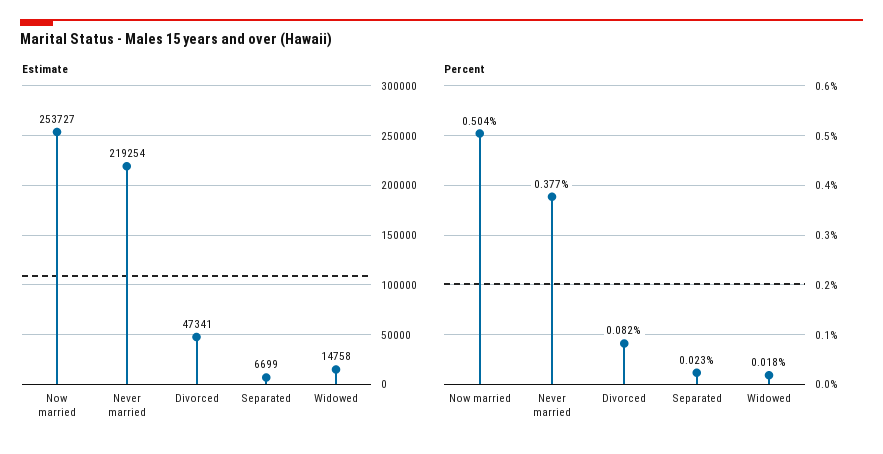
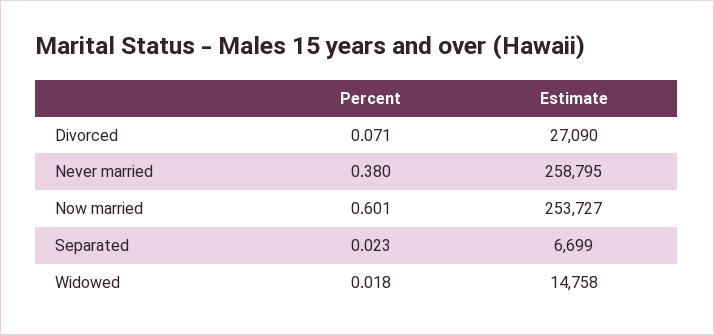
Estimate, Never married: 219254 -> 258795
Estimate, Divorced: 47341 -> 27090
Percent, Now married: 0.504 -> 0.601
Percent, Never married: 0.377 -> 0.38
Percent, Divorced: 0.082 -> 0.071

